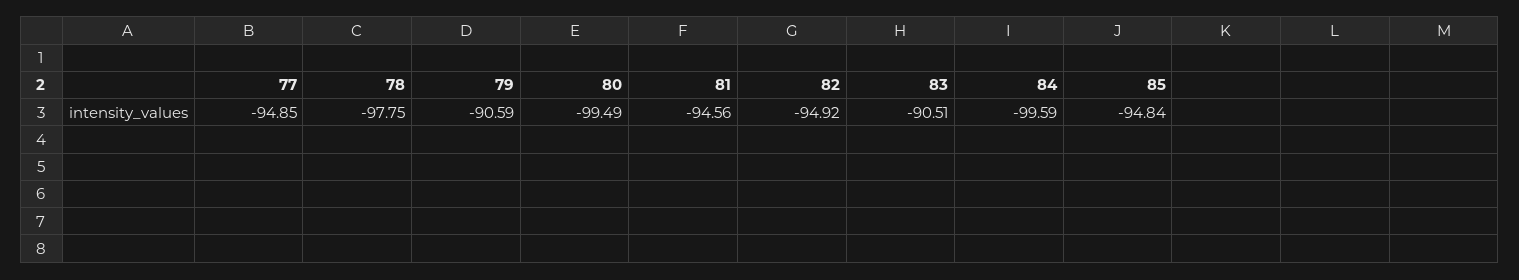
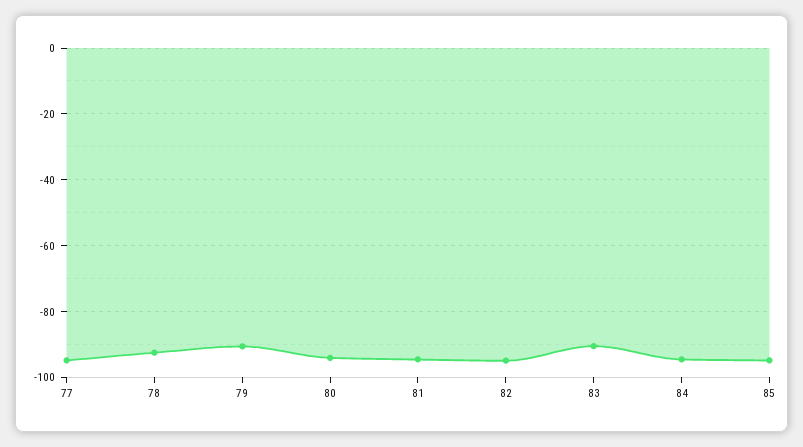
78: -97.75 -> -92
80: -99.49 -> -94
84: -99.59 -> -94

